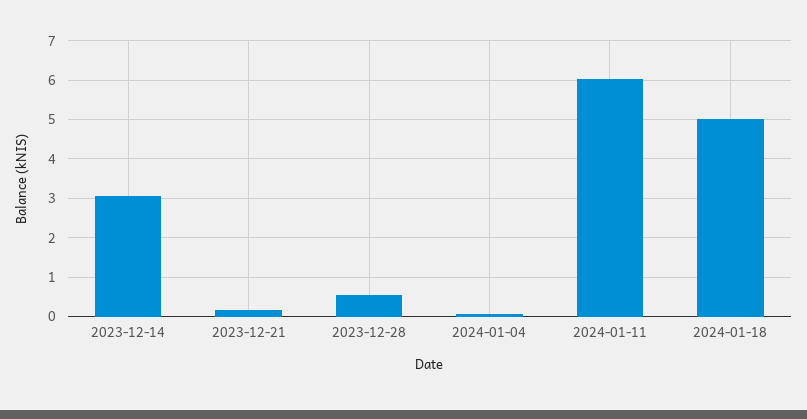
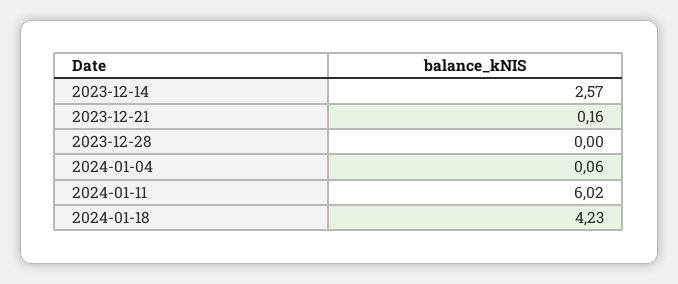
2023-12-14: 3 -> 2.57
2023-12-28: 0.6 -> 0
2024-01-18: 5 -> 4.23

